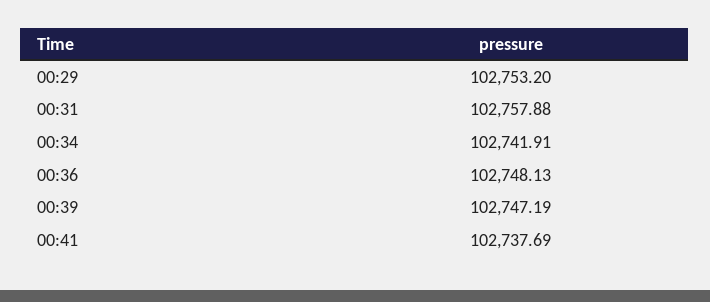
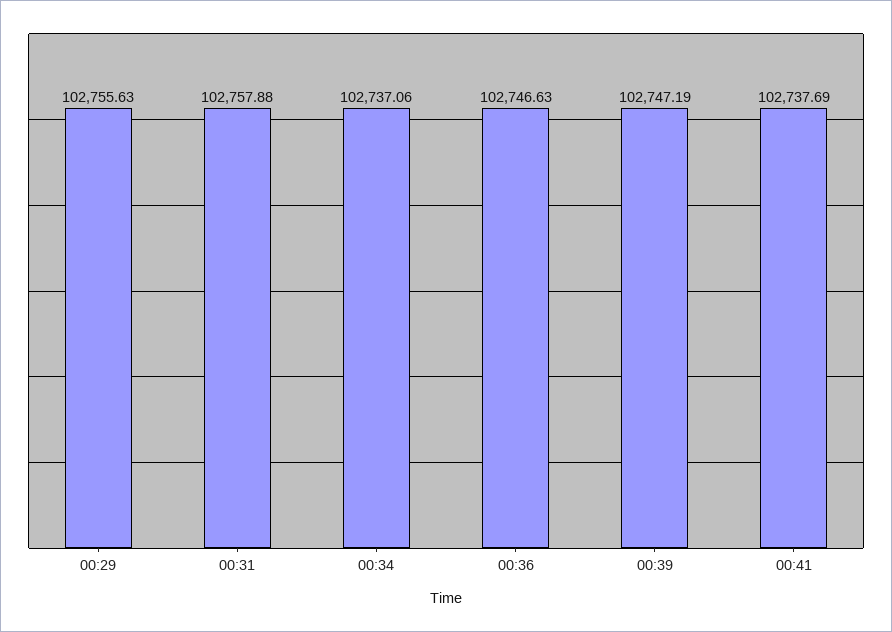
00:29: 102753.2 -> 102755.63
00:34: 102741.91 -> 102737.06
00:36: 102748.13 -> 102746.63

